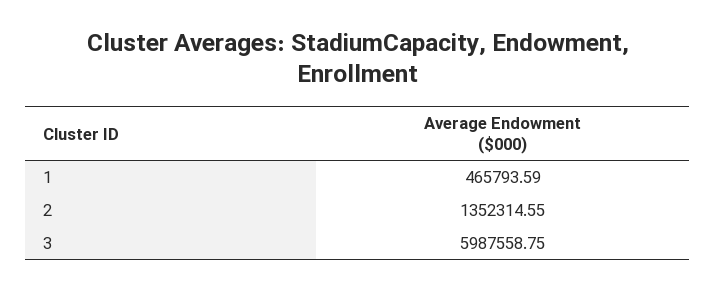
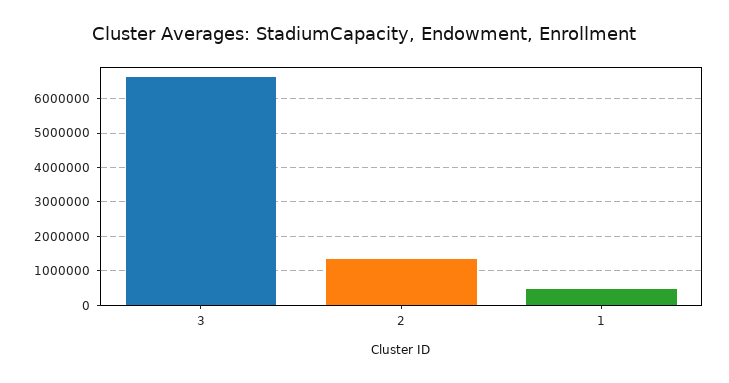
3: 5987558.75 -> 6600000

